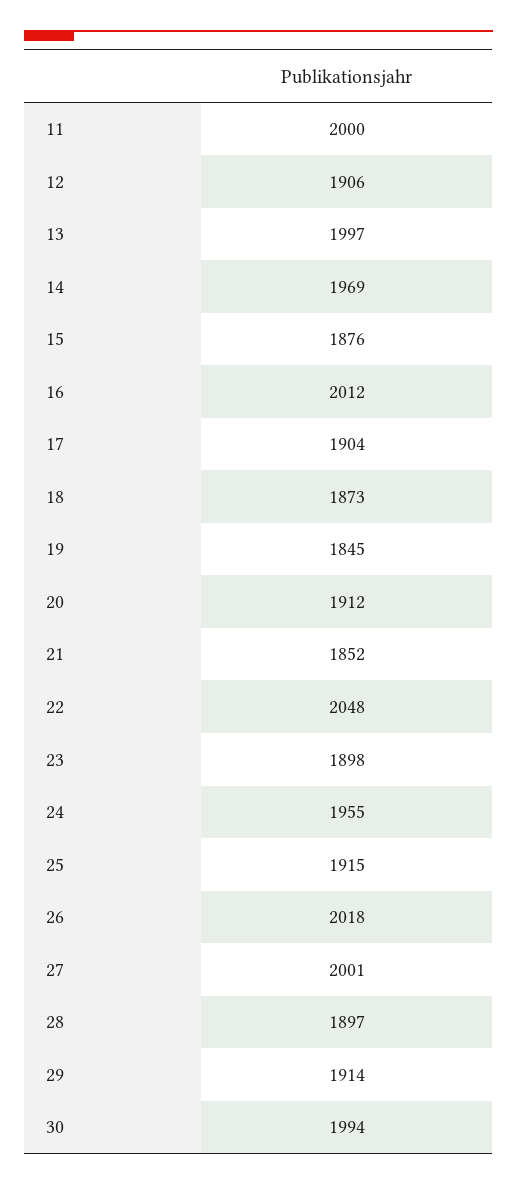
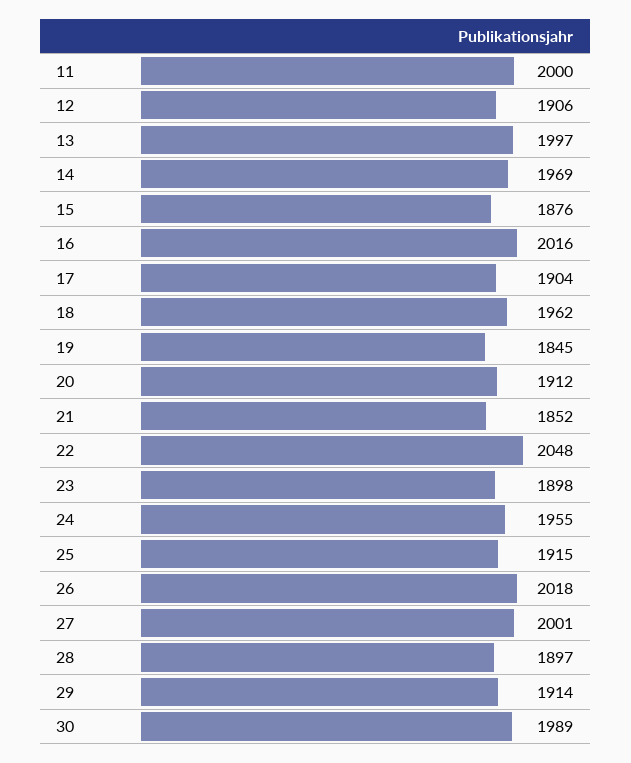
16: 2012 -> 2016
18: 1873 -> 1962
30: 1994 -> 1989

